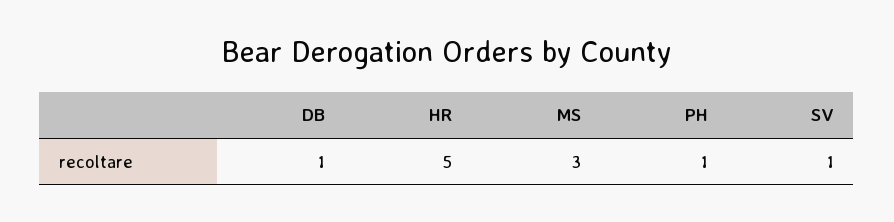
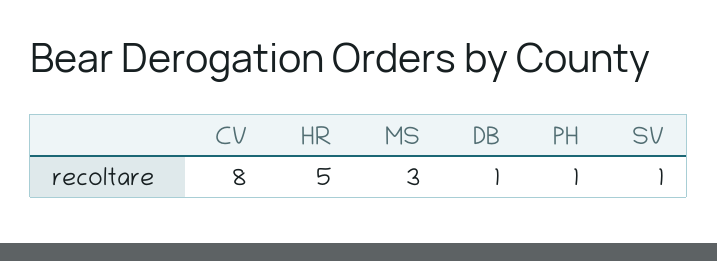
CV: none -> 8

